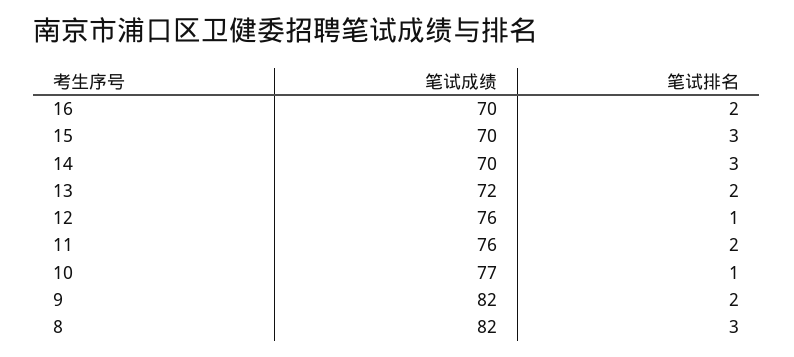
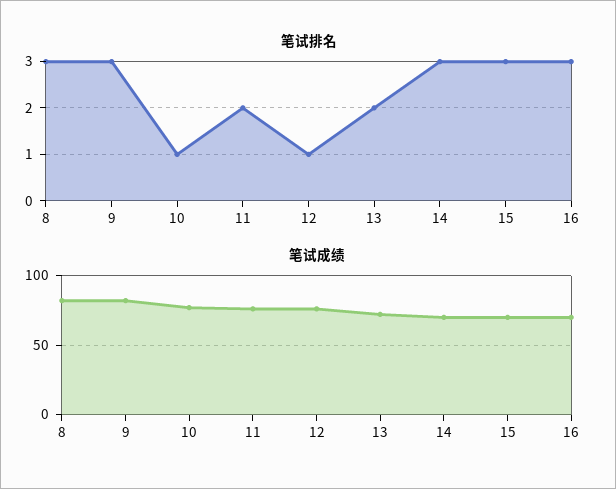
笔试排名, 16: 2 -> 3
笔试排名, 9: 2 -> 3

